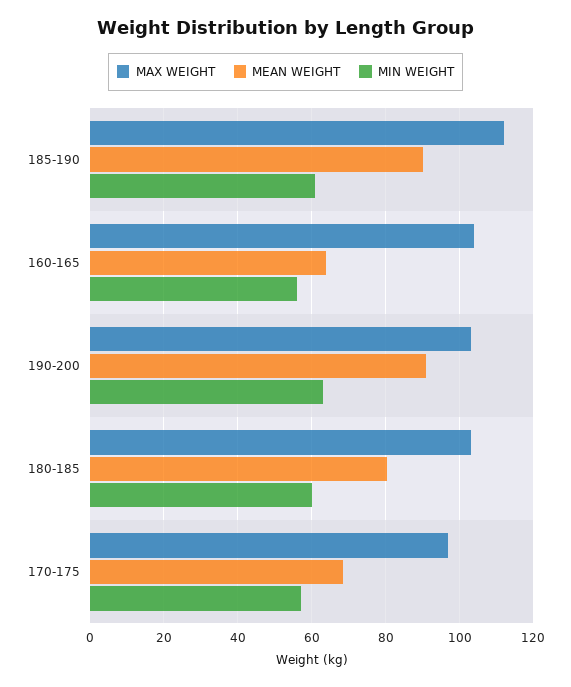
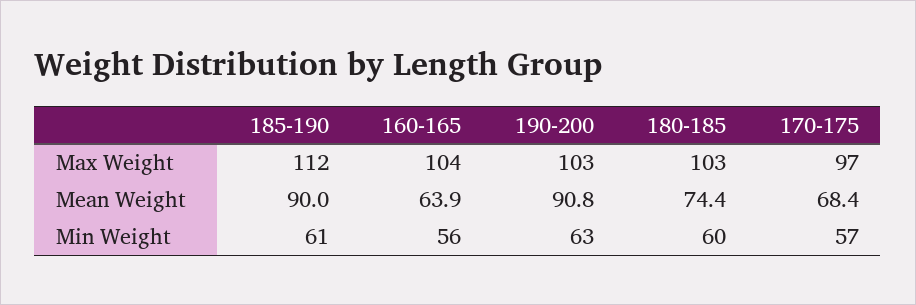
MEAN WEIGHT, 180-185: 80 -> 74.4

